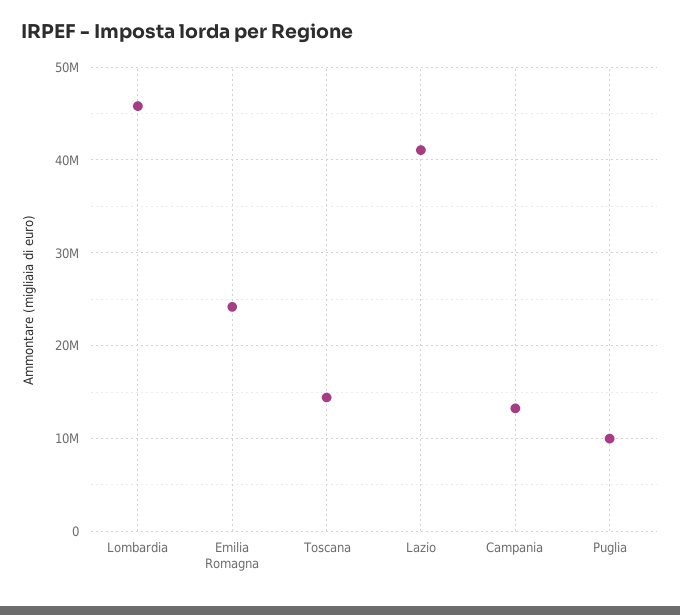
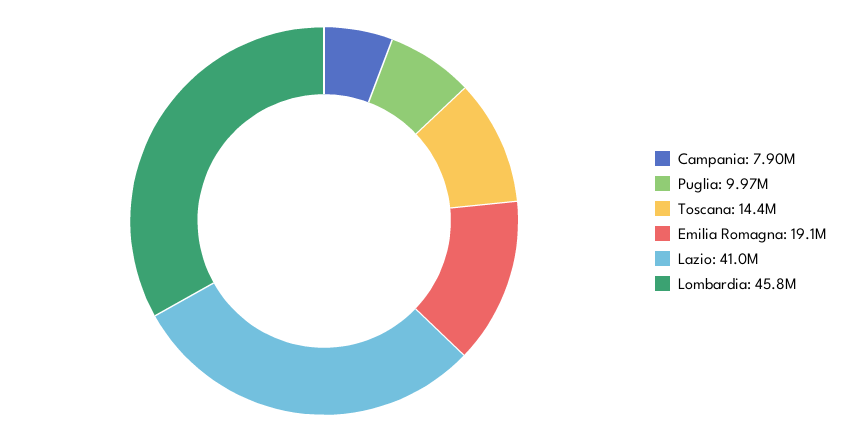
Emilia Romagna: 24000000 -> 19100000
Campania: 13000000 -> 7900000

